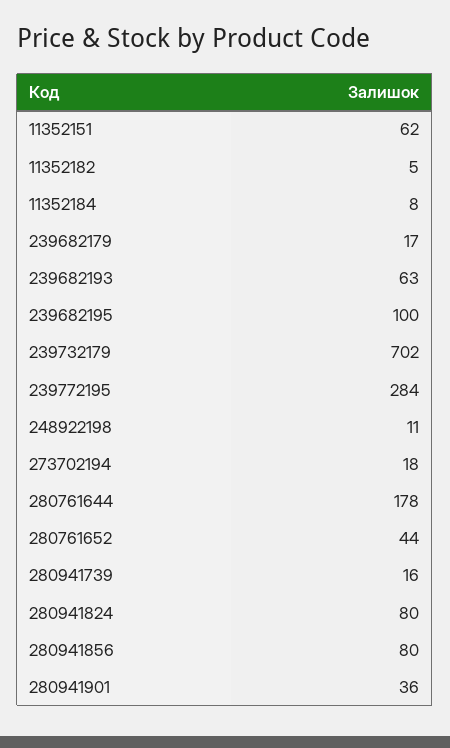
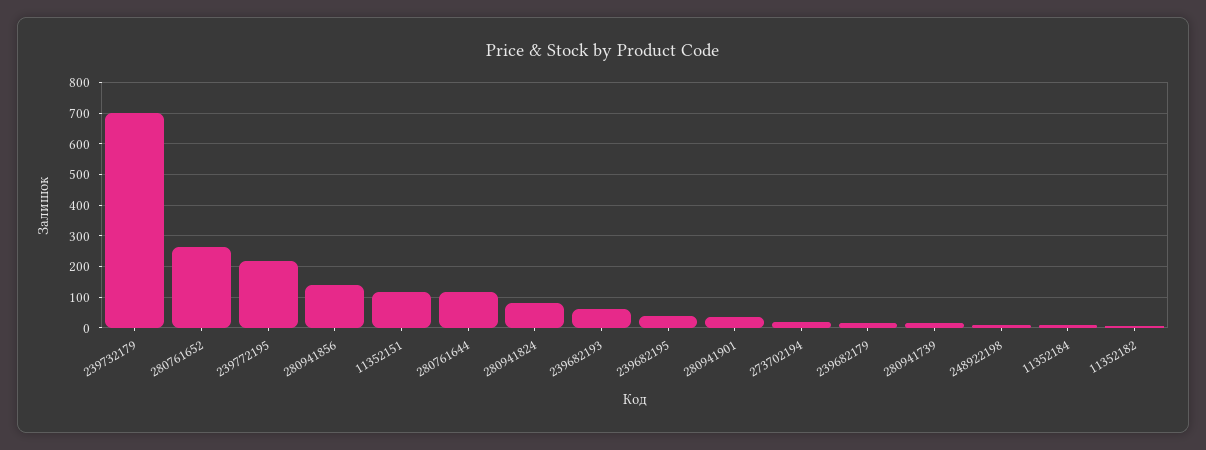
11352151: 62 -> 120
239682195: 100 -> 40
239772195: 284 -> 220
280761644: 178 -> 120
280761652: 44 -> 260
280941856: 80 -> 140

